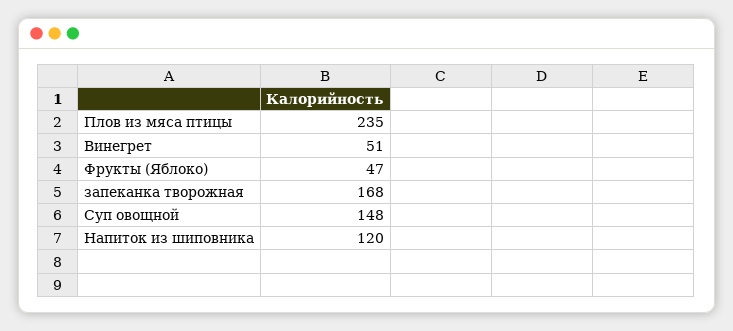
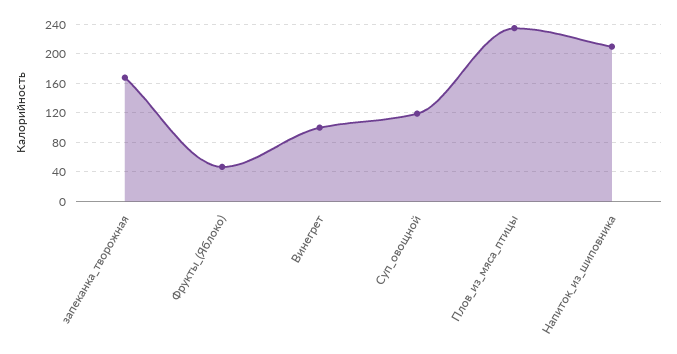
Винегрет: 51 -> 100
Суп овощной: 148 -> 120
Напиток из шиповника: 120 -> 210

